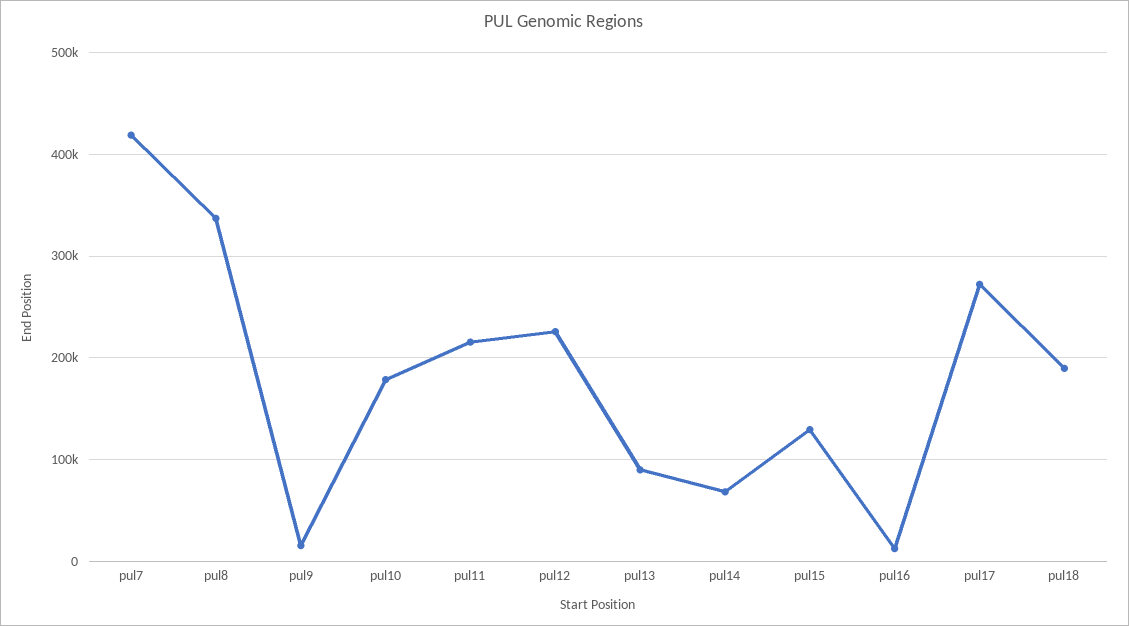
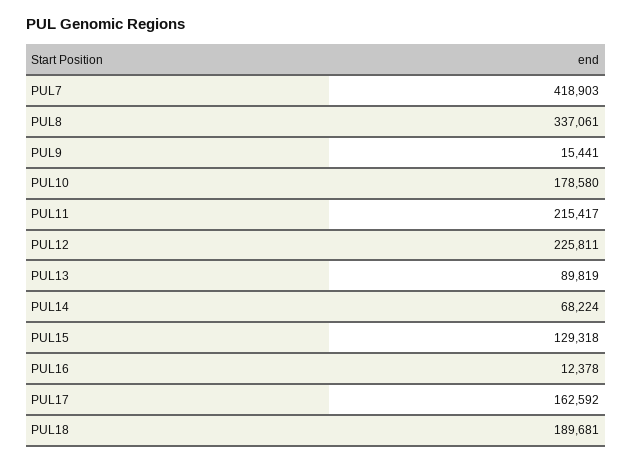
pul17: 270000 -> 162592

